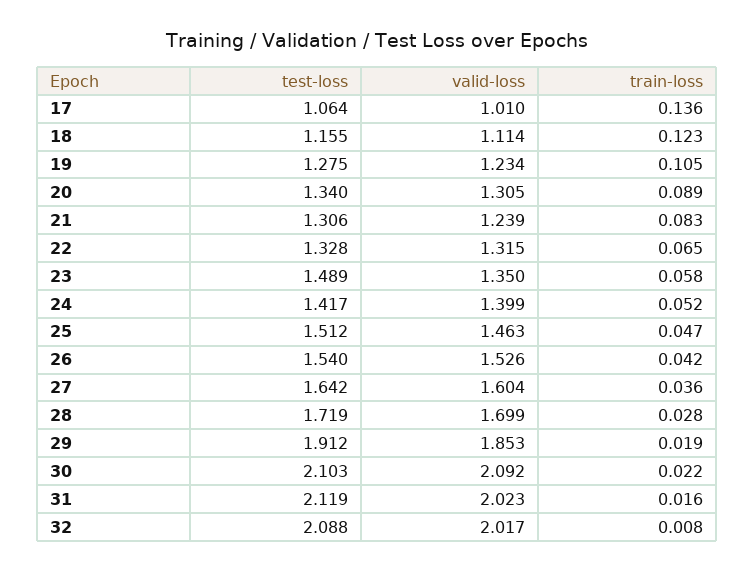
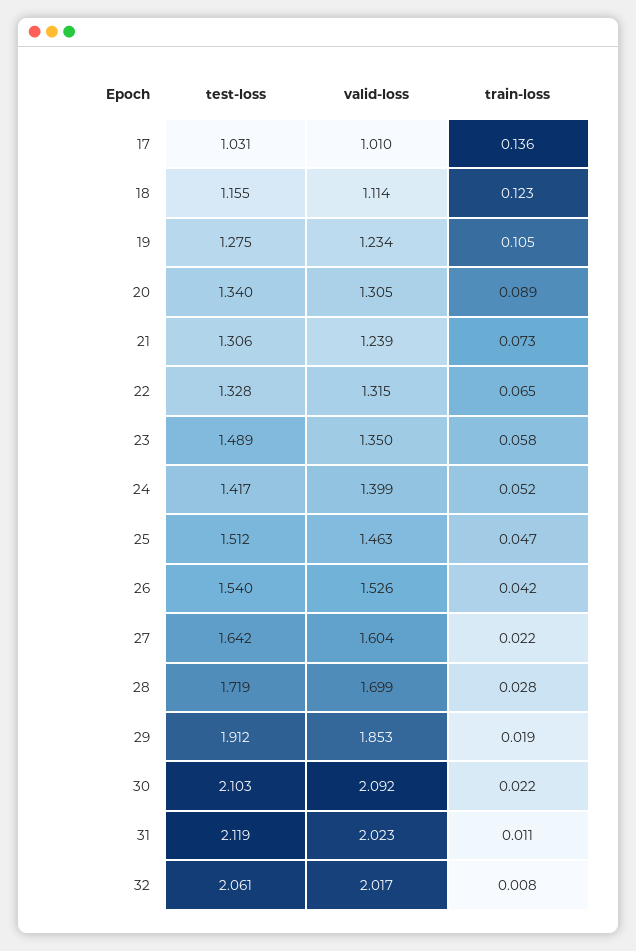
test-loss, 17: 1.064 -> 1.031
train-loss, 21: 0.083 -> 0.073
train-loss, 27: 0.036 -> 0.022
train-loss, 31: 0.016 -> 0.011
test-loss, 32: 2.088 -> 2.061

